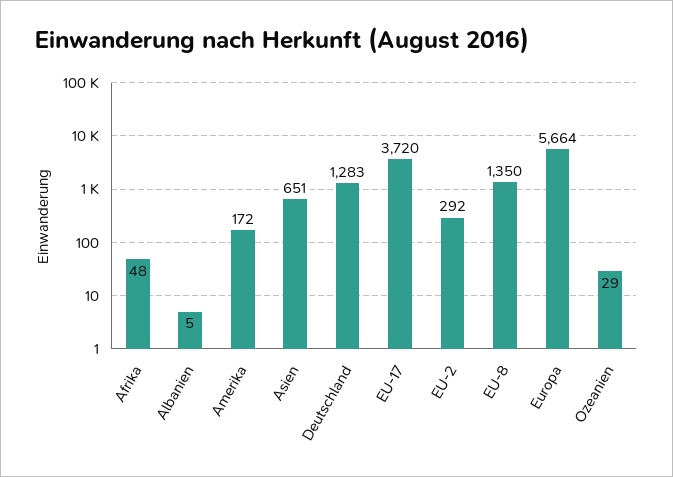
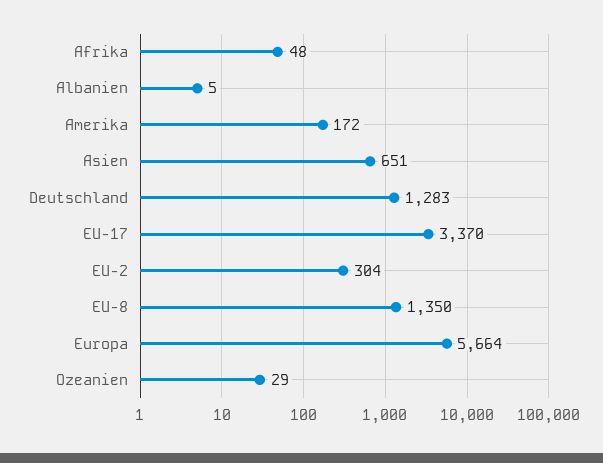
EU-17: 3720 -> 3370
EU-2: 292 -> 304

